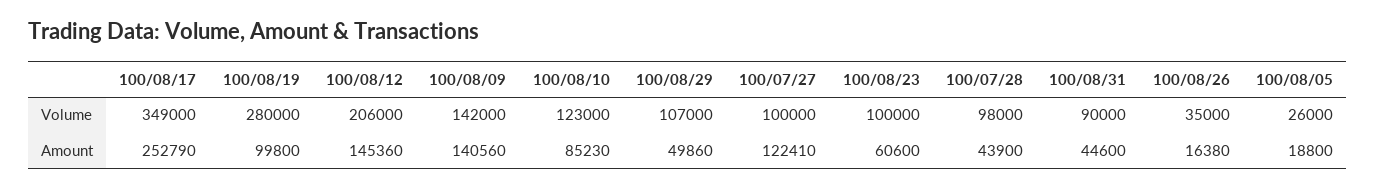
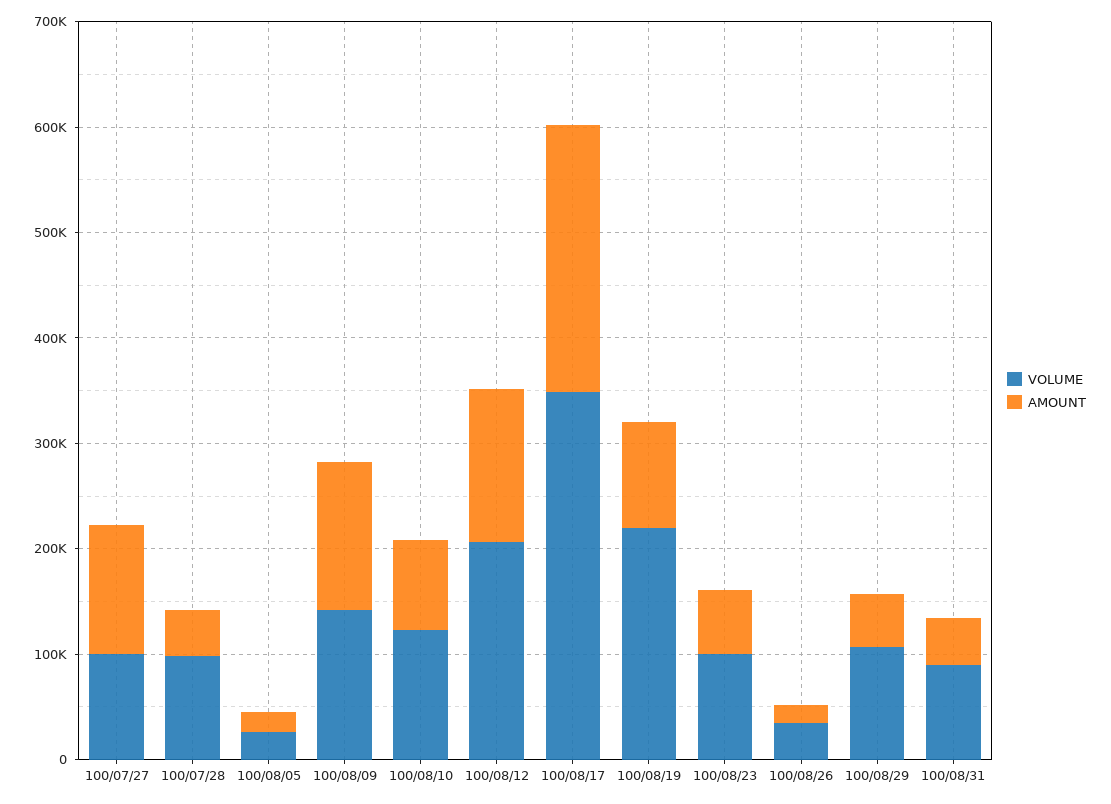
Volume, 100/08/19: 280000 -> 220000

